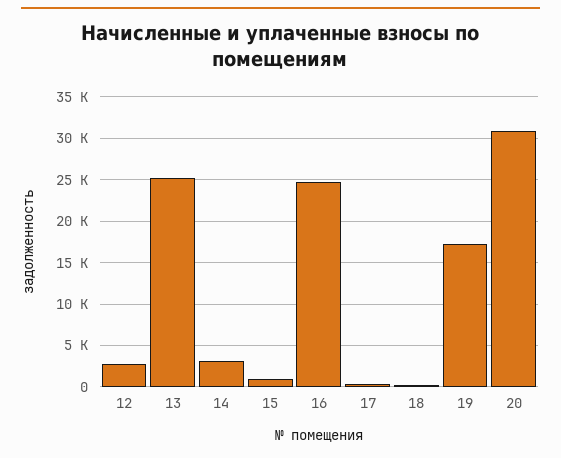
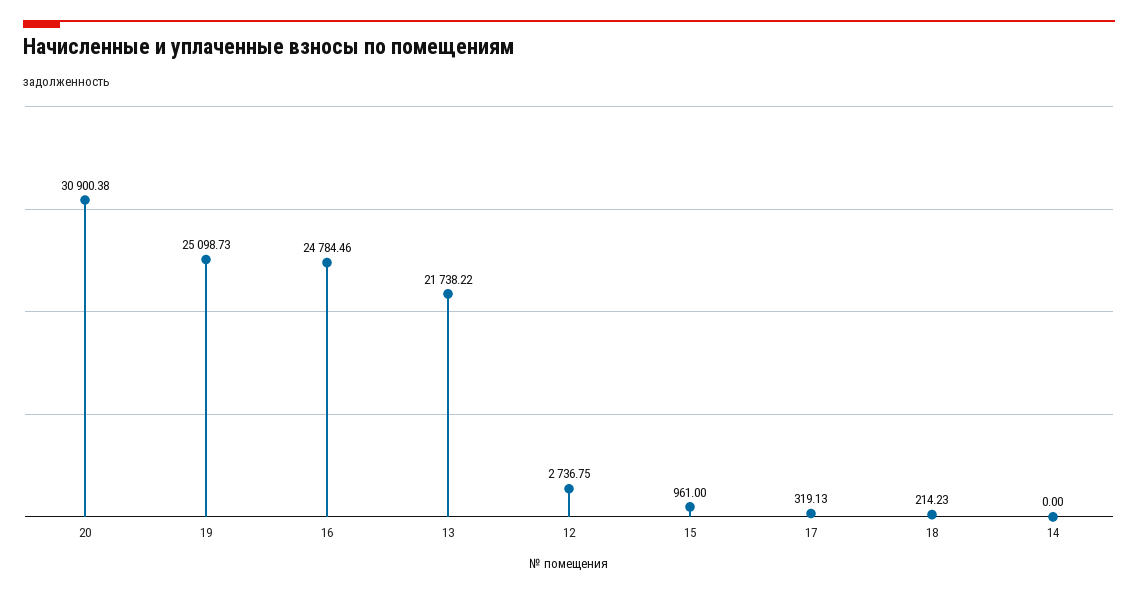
13: 25000 -> 21738.22
14: 3000 -> 0
19: 17000 -> 25098.73

